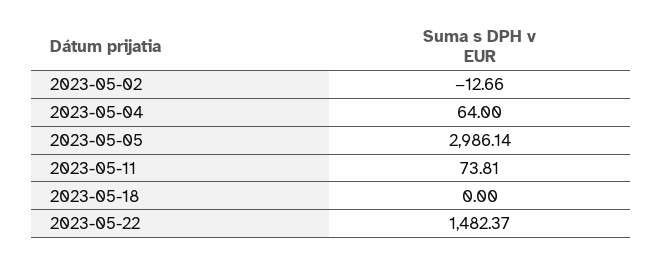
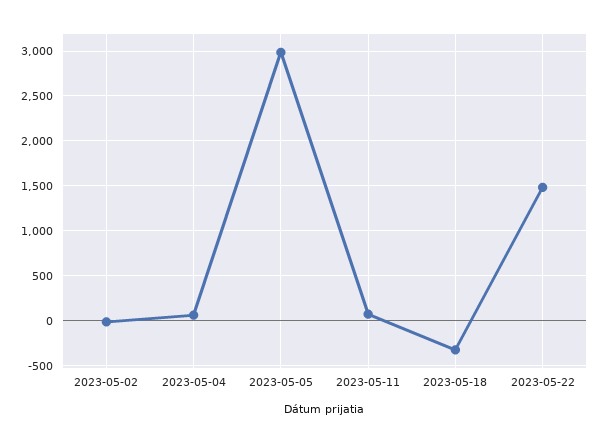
2023-05-18: 0 -> -300

